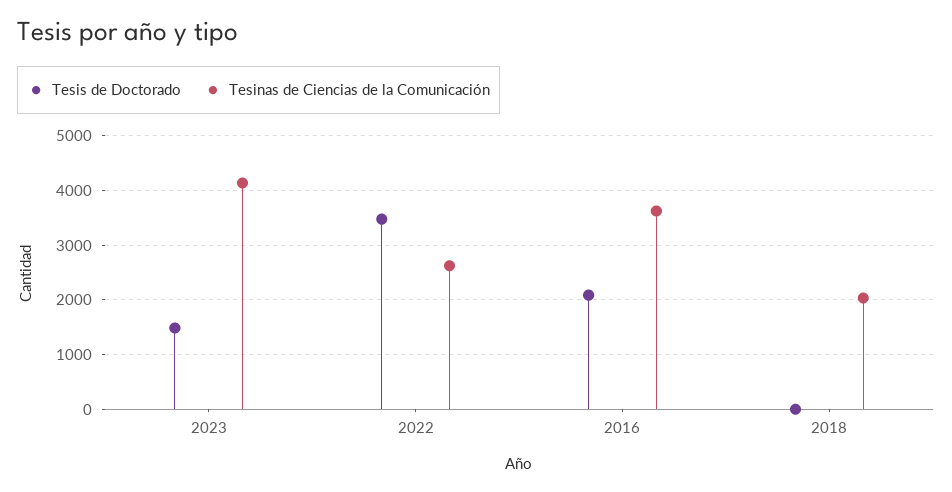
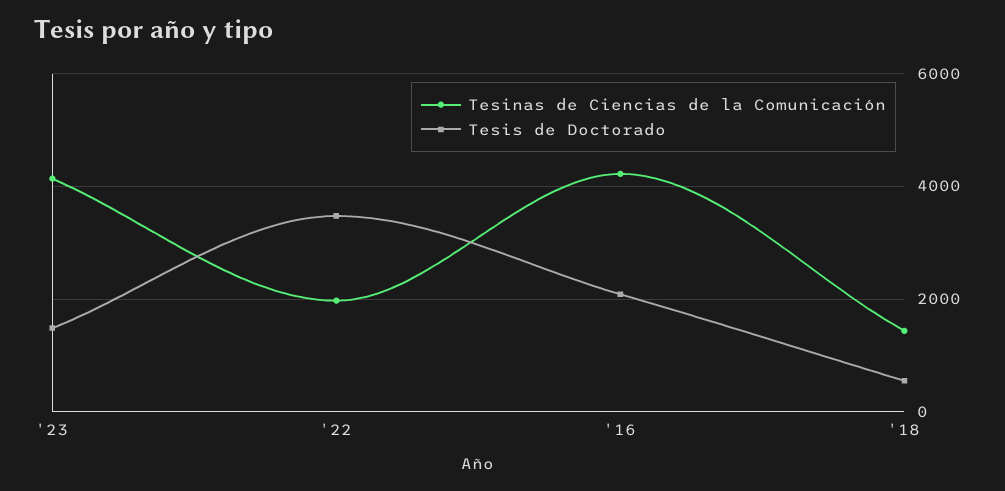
Tesinas de Ciencias de la Comunicación, 2022: 2600 -> 2000
Tesinas de Ciencias de la Comunicación, 2016: 3600 -> 4200
Tesis de Doctorado, 2018: 0 -> 600
Tesinas de Ciencias de la Comunicación, 2018: 2000 -> 1400

